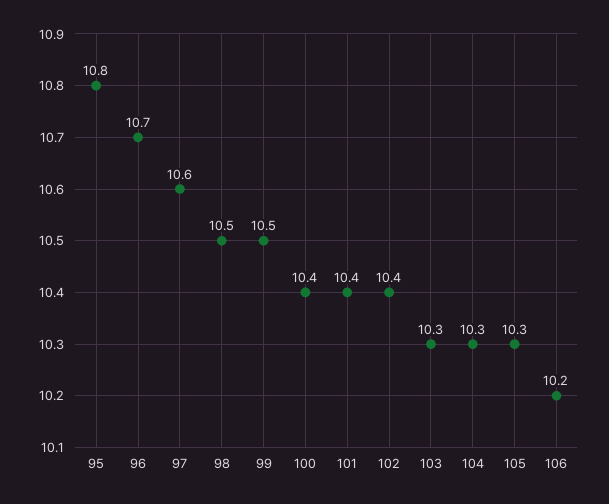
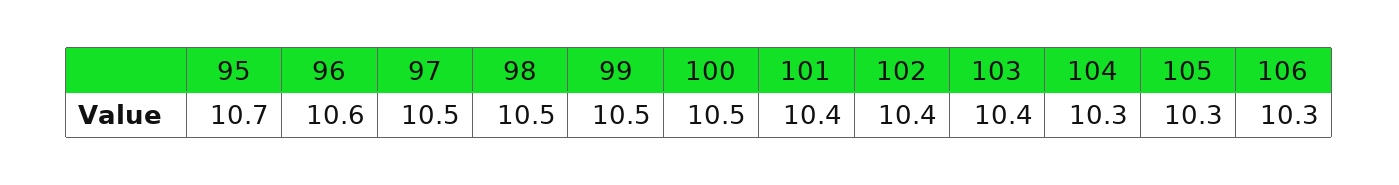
95: 10.8 -> 10.7
96: 10.7 -> 10.6
97: 10.6 -> 10.5
100: 10.4 -> 10.5
103: 10.3 -> 10.4
106: 10.2 -> 10.3

